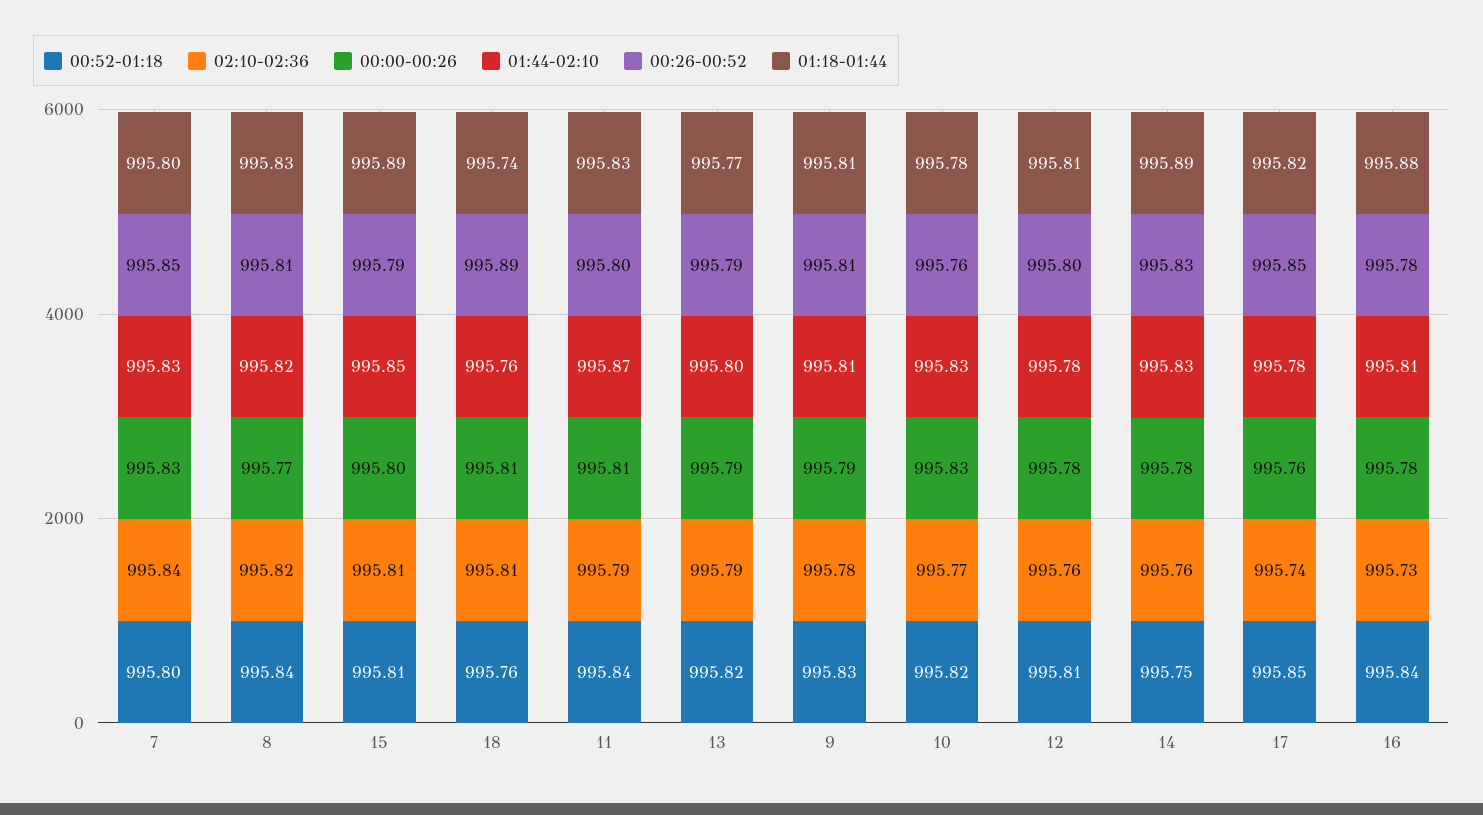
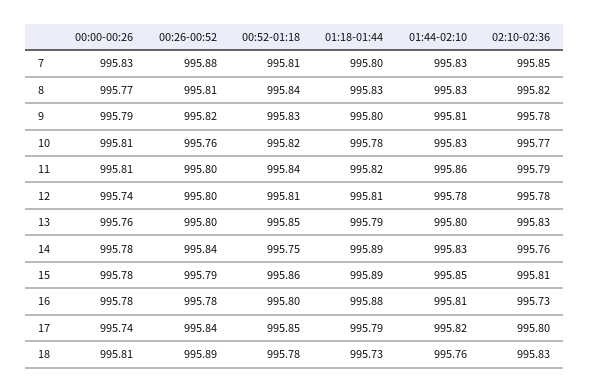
00:52-01:18, 7: 995.8 -> 995.81
02:10-02:36, 7: 995.84 -> 995.85
00:26-00:52, 7: 995.85 -> 995.88
01:44-02:10, 8: 995.82 -> 995.83
00:52-01:18, 15: 995.81 -> 995.86
00:00-00:26, 15: 995.8 -> 995.78
00:52-01:18, 18: 995.76 -> 995.78
02:10-02:36, 18: 995.81 -> 995.83
01:18-01:44, 18: 995.74 -> 995.73
01:44-02:10, 11: 995.87 -> 995.86
01:18-01:44, 11: 995.83 -> 995.82
00:52-01:18, 13: 995.82 -> 995.85
02:10-02:36, 13: 995.79 -> 995.83
00:00-00:26, 13: 995.79 -> 995.76
00:26-00:52, 13: 995.79 -> 995.8
01:18-01:44, 13: 995.77 -> 995.79
00:26-00:52, 9: 995.81 -> 995.82
01:18-01:44, 9: 995.81 -> 995.8
00:00-00:26, 10: 995.83 -> 995.81
02:10-02:36, 12: 995.76 -> 995.78
00:00-00:26, 12: 995.78 -> 995.74
00:26-00:52, 14: 995.83 -> 995.84
02:10-02:36, 17: 995.74 -> 995.8
00:00-00:26, 17: 995.76 -> 995.74
01:44-02:10, 17: 995.78 -> 995.82
00:26-00:52, 17: 995.85 -> 995.84
01:18-01:44, 17: 995.82 -> 995.79
00:52-01:18, 16: 995.84 -> 995.8

